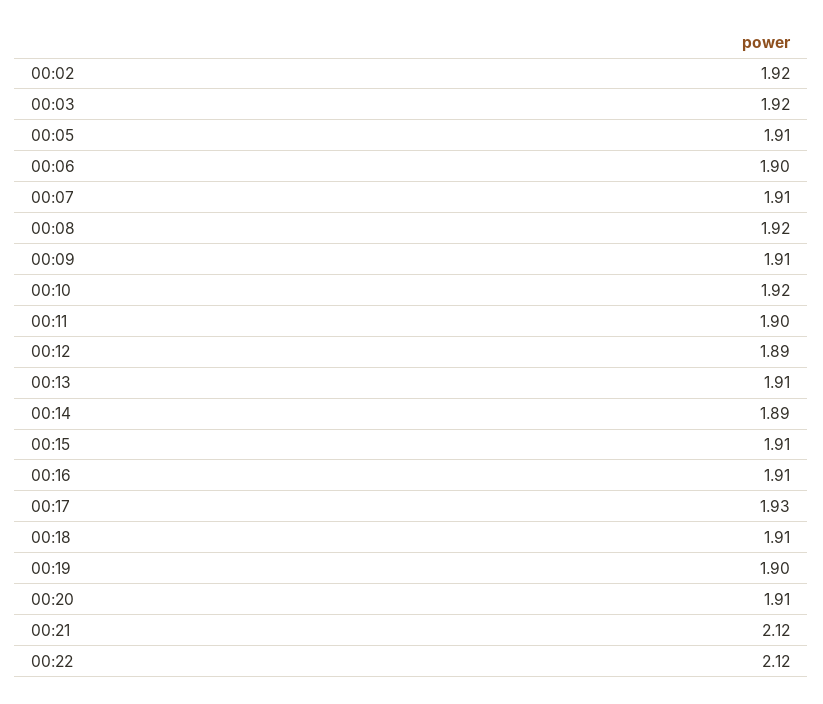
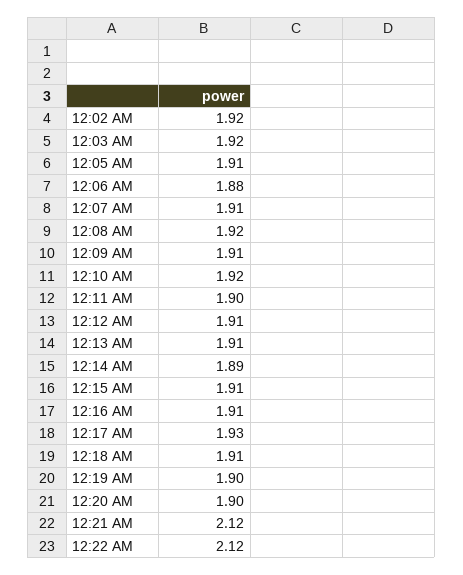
00:06: 1.9 -> 1.88
00:12: 1.89 -> 1.91
00:20: 1.91 -> 1.9

